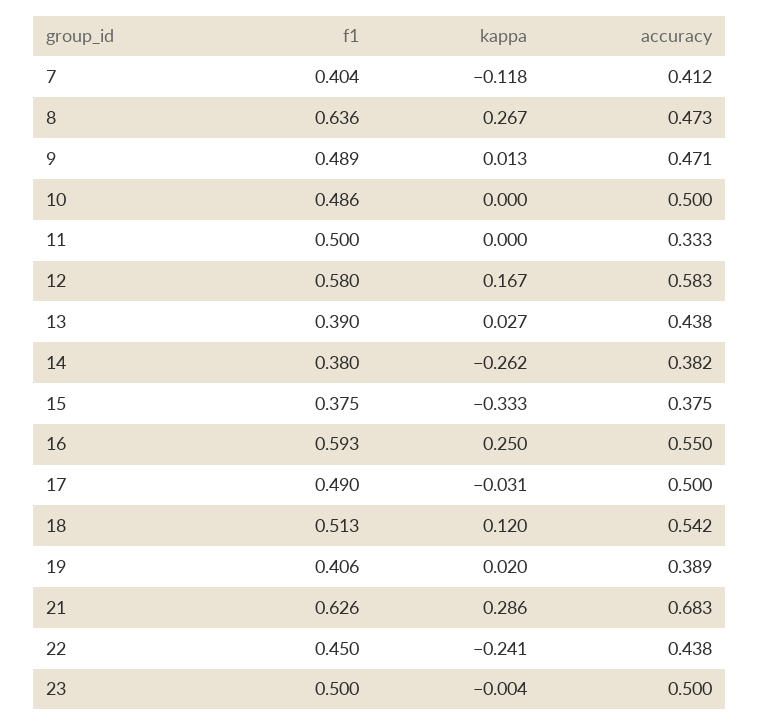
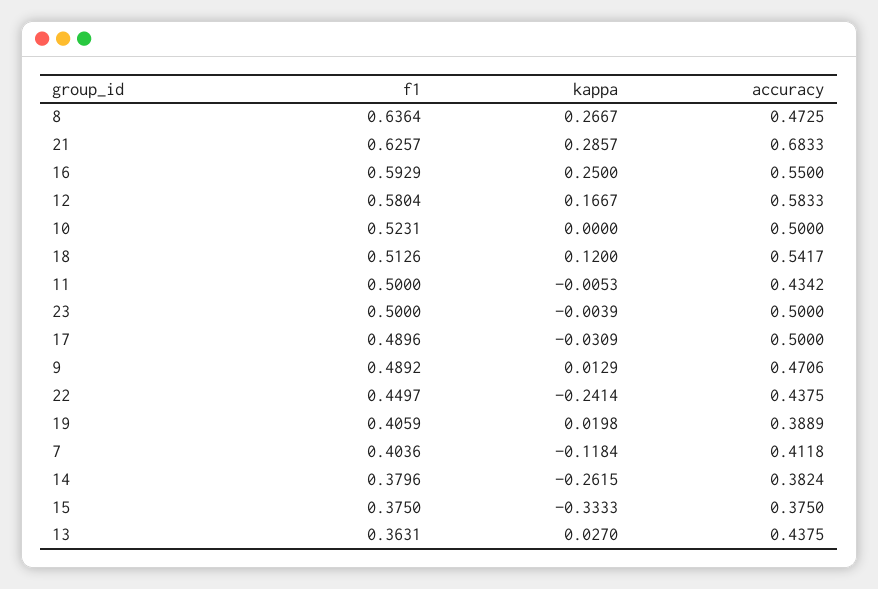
f1, 10: 0.486 -> 0.5231
kappa, 11: 0 -> -0.0053
accuracy, 11: 0.333 -> 0.4342
f1, 13: 0.39 -> 0.3631

